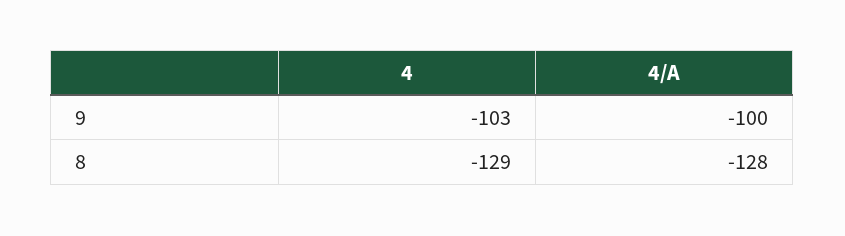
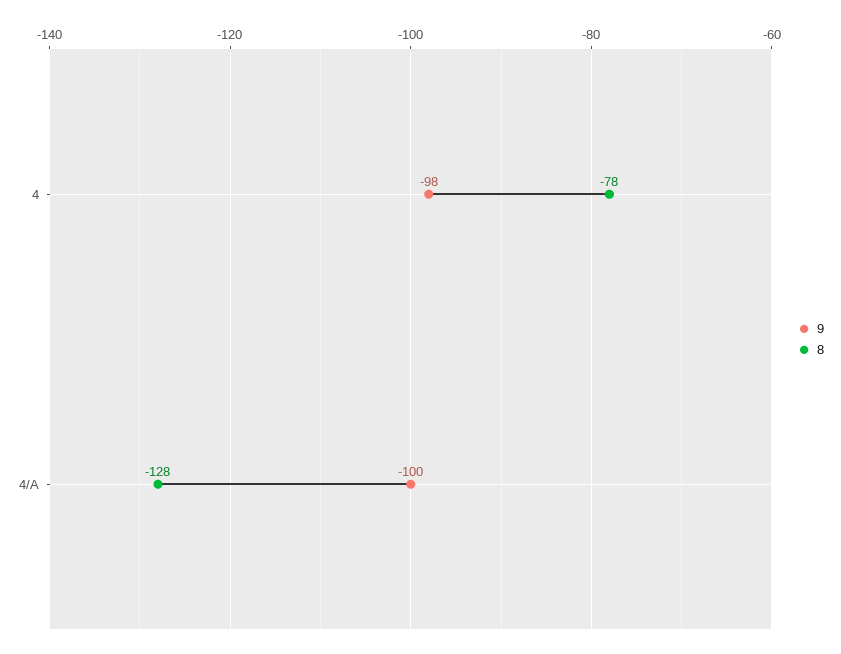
9, 4: -103 -> -98
8, 4: -129 -> -78

